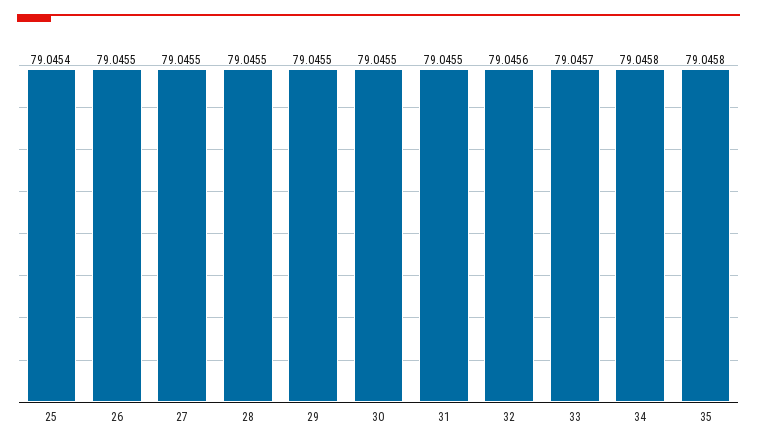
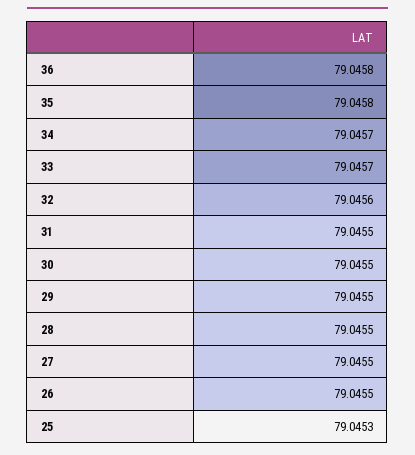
25: 79.0454 -> 79.0453
34: 79.0458 -> 79.0457
36: none -> 79.0458

